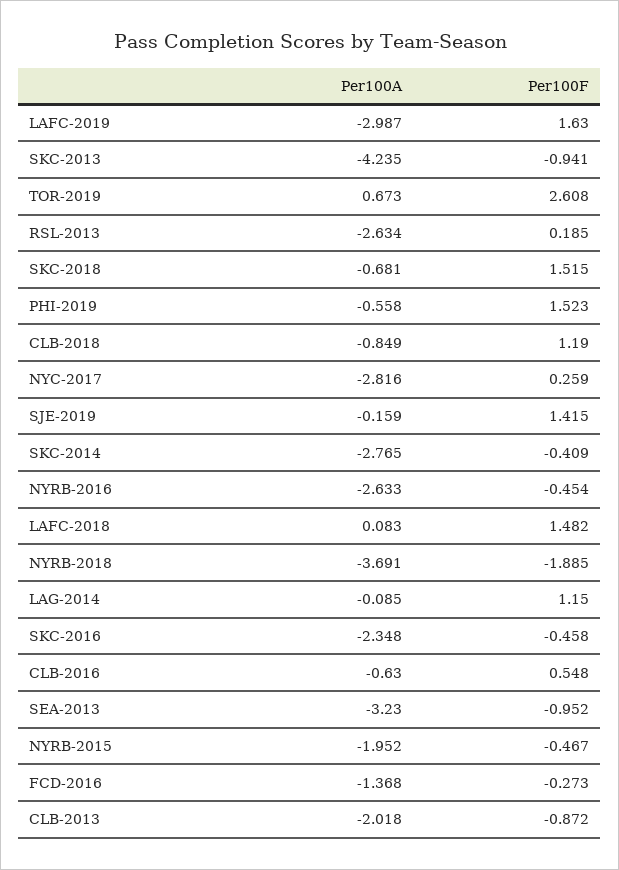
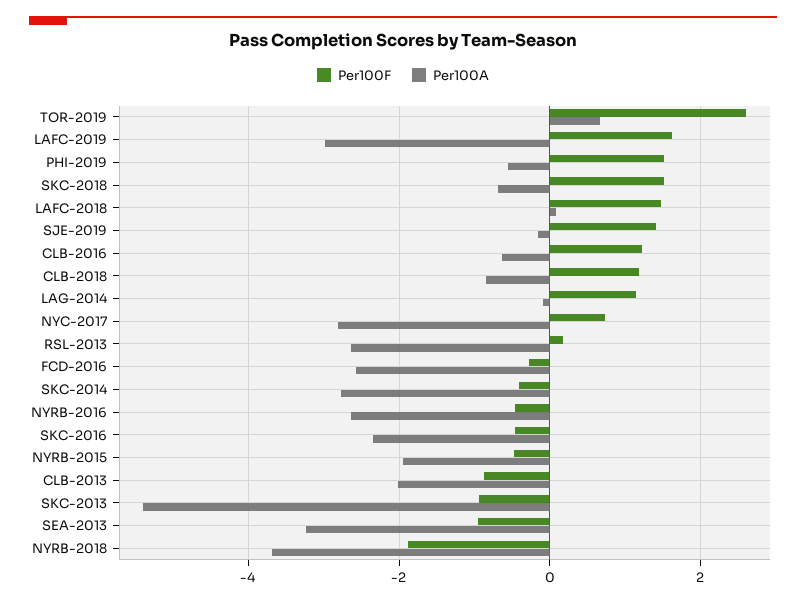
Per100A, SKC-2013: -4.235 -> -5.4
Per100F, NYC-2017: 0.259 -> 0.8
Per100F, CLB-2016: 0.548 -> 1.2
Per100A, FCD-2016: -1.368 -> -2.6

